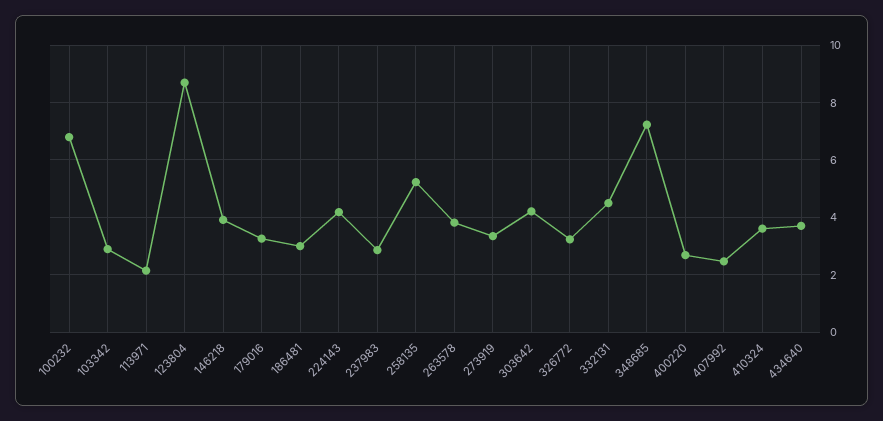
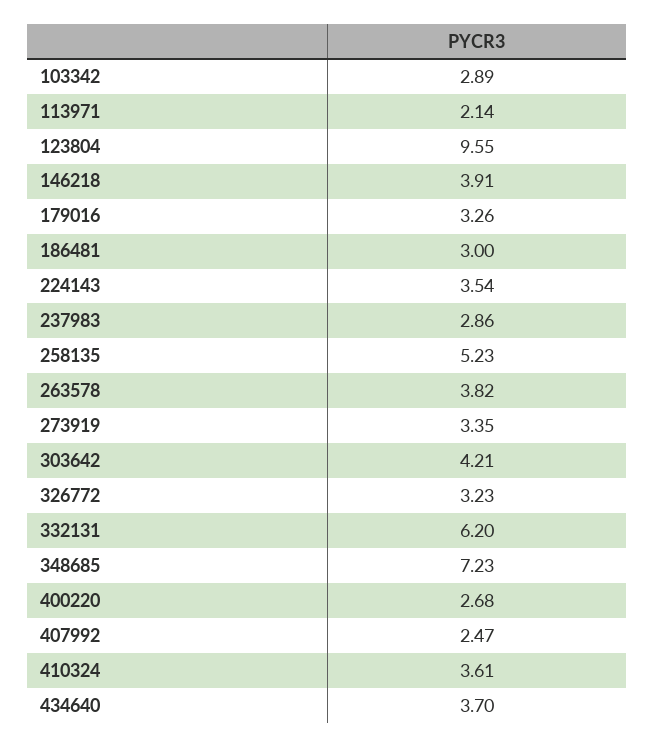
100232: 6.75 -> none
123804: 8.75 -> 9.55
224143: 4.25 -> 3.54
332131: 4.5 -> 6.2

